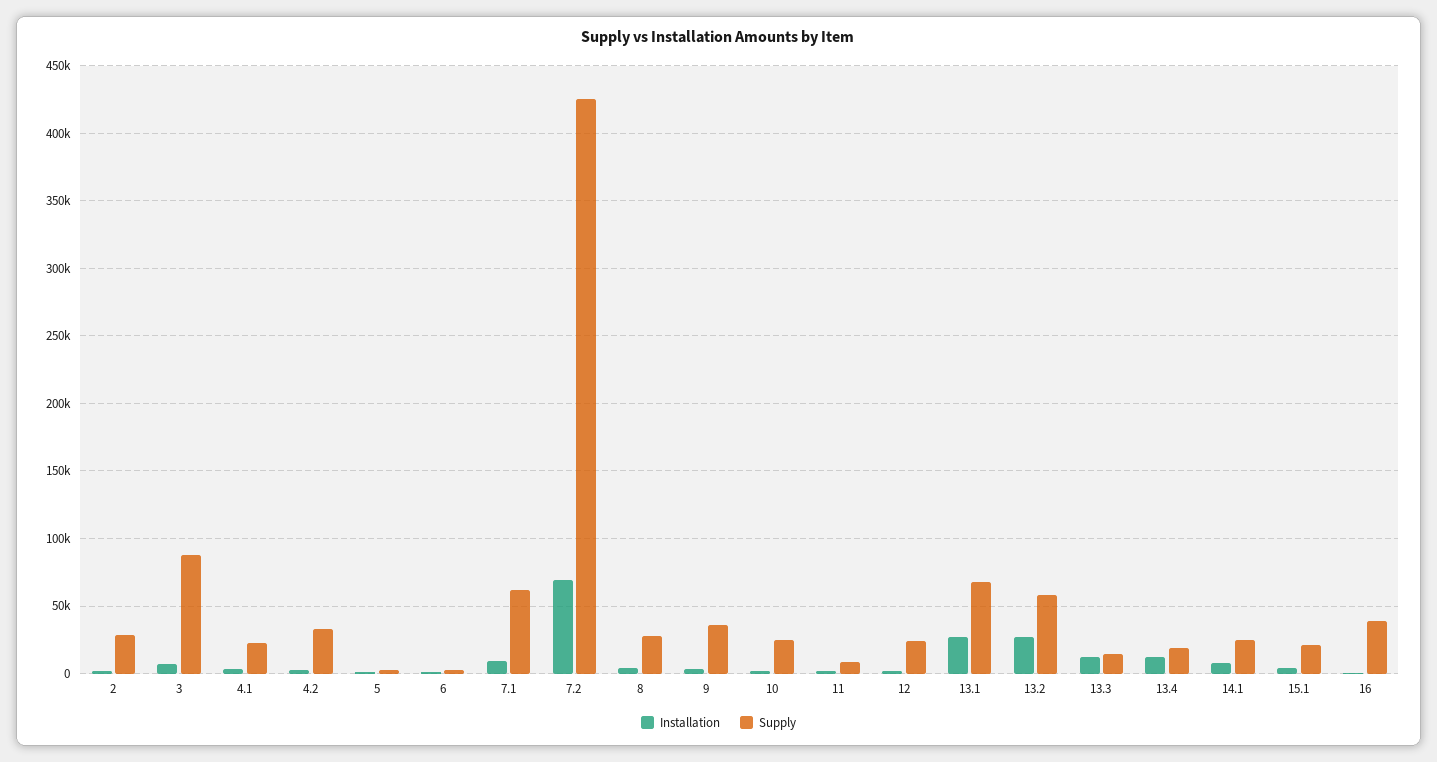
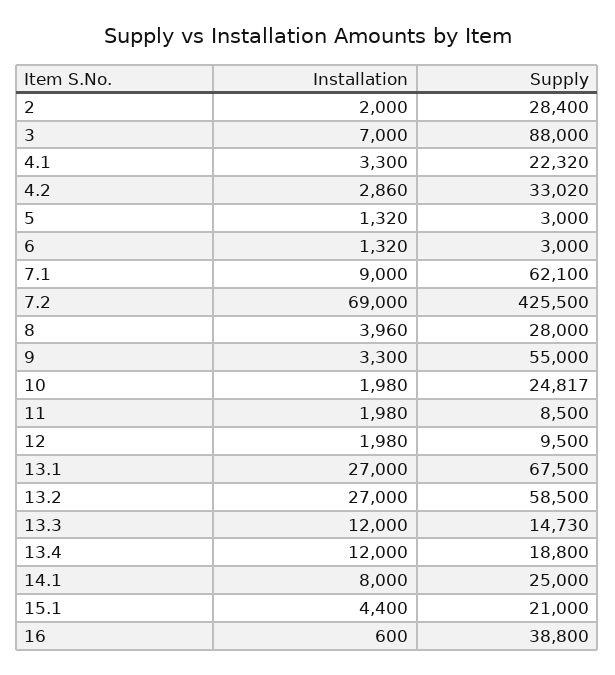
Supply, 9: 35000 -> 55000
Supply, 12: 25000 -> 9500

